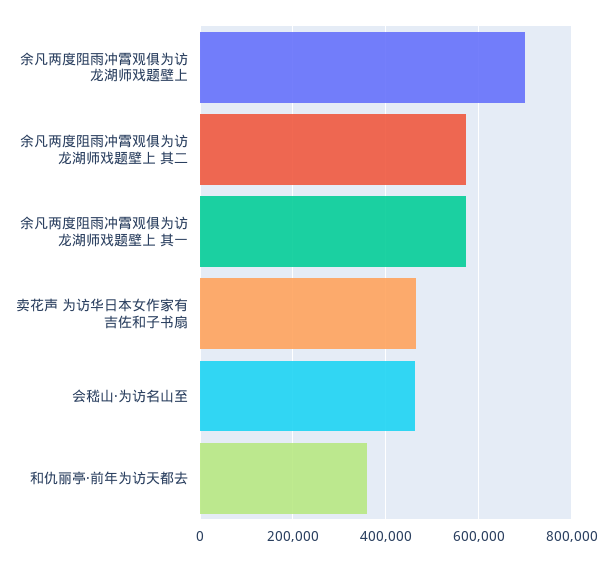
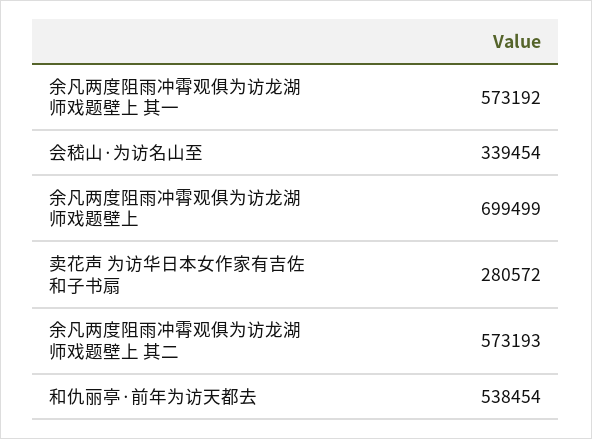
卖花声 为访华日本女作家有吉佐和子书扇: 460000 -> 280572
会嵇山·为访名山至: 460000 -> 339454
和仇丽亭·前年为访天都去: 360000 -> 538454

